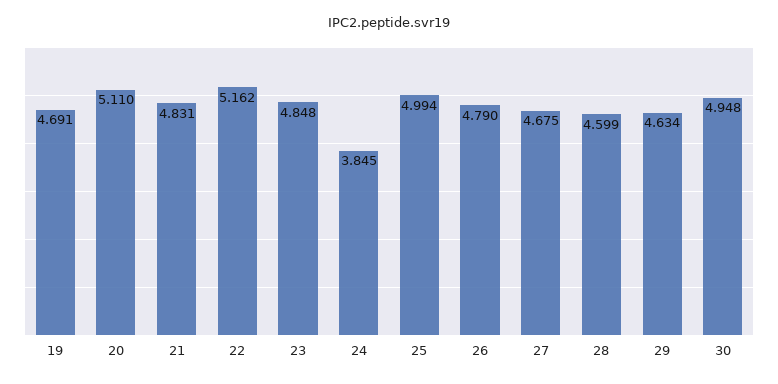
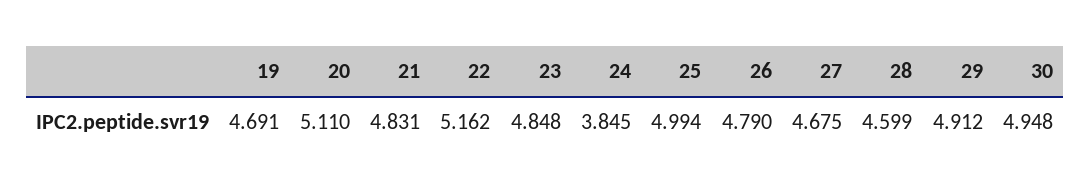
29: 4.634 -> 4.912

